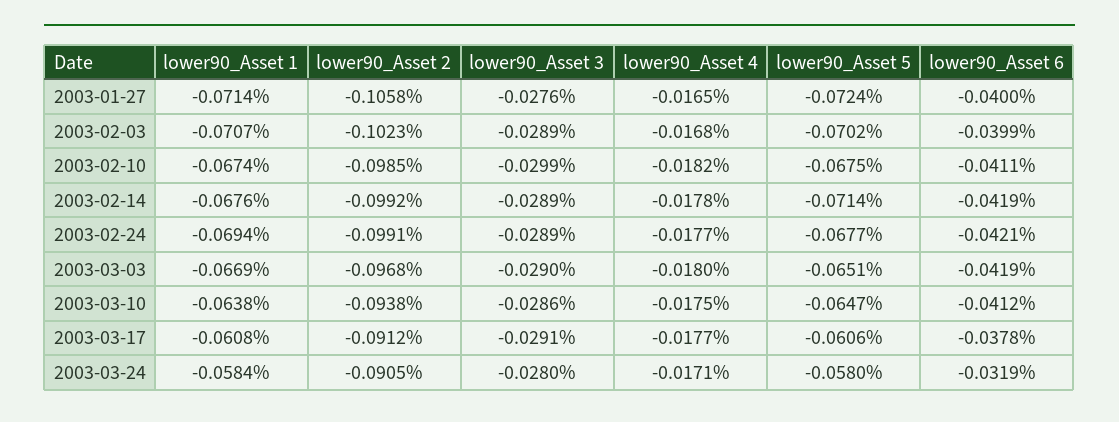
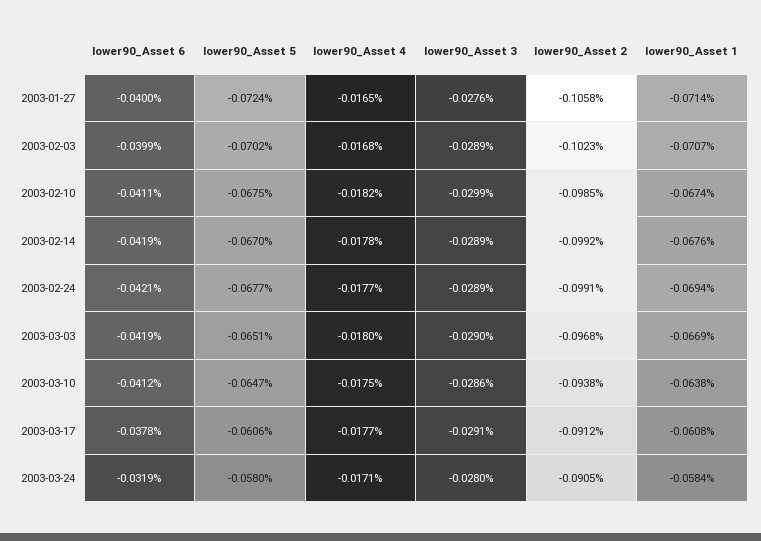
lower90_Asset 5, 2003-02-14: -0.0714 -> -0.067

